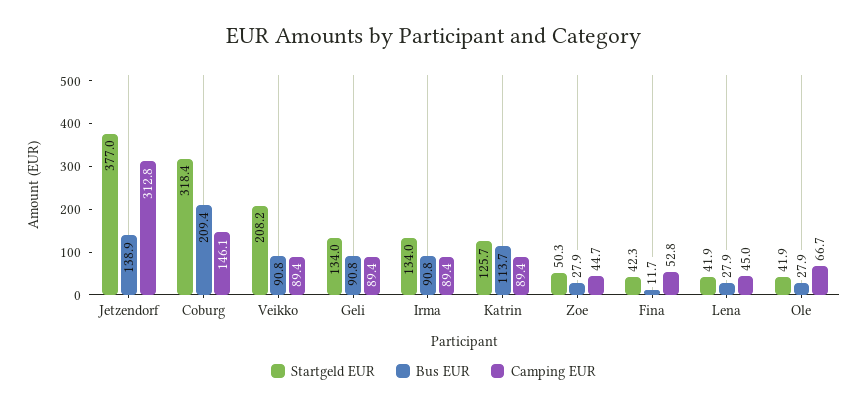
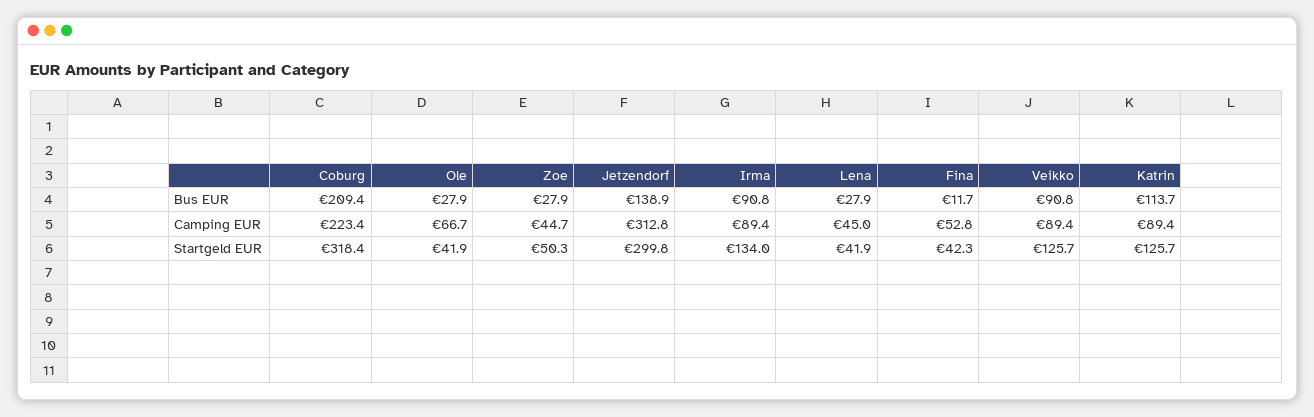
Startgeld EUR, Jetzendorf: 377 -> 299.8
Camping EUR, Coburg: 146.1 -> 223.4
Startgeld EUR, Veikko: 208.2 -> 125.7
Startgeld EUR, Geli: 134 -> none
Bus EUR, Geli: 90.8 -> none
Camping EUR, Geli: 89.4 -> none

